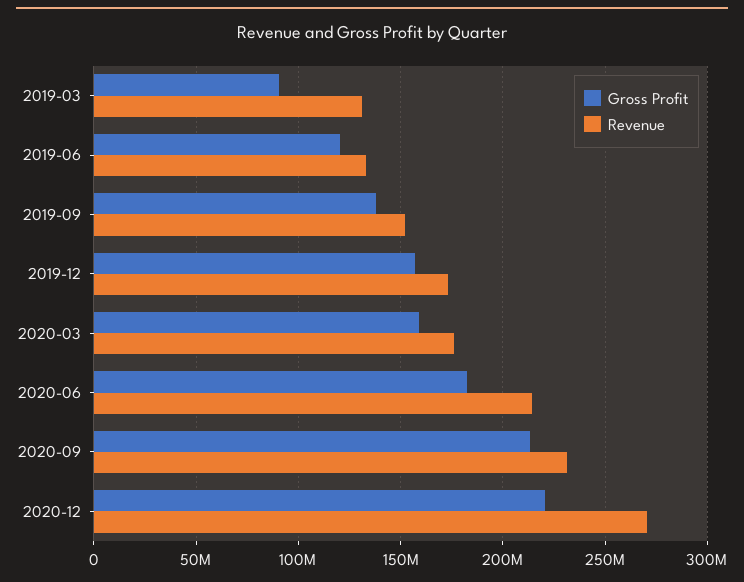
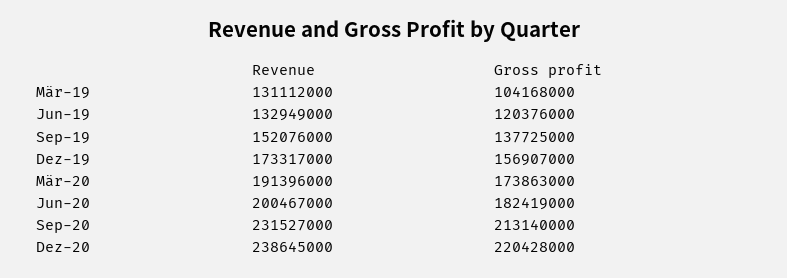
Gross Profit, 2019-03: 90000000 -> 104168000
Gross Profit, 2020-03: 160000000 -> 173863000
Revenue, 2020-03: 175000000 -> 191396000
Revenue, 2020-06: 215000000 -> 200467000
Revenue, 2020-12: 270000000 -> 238645000

